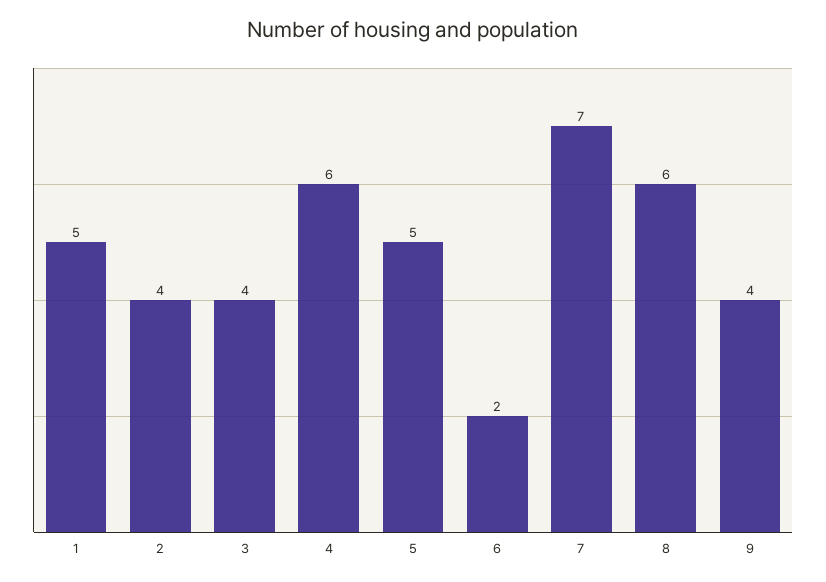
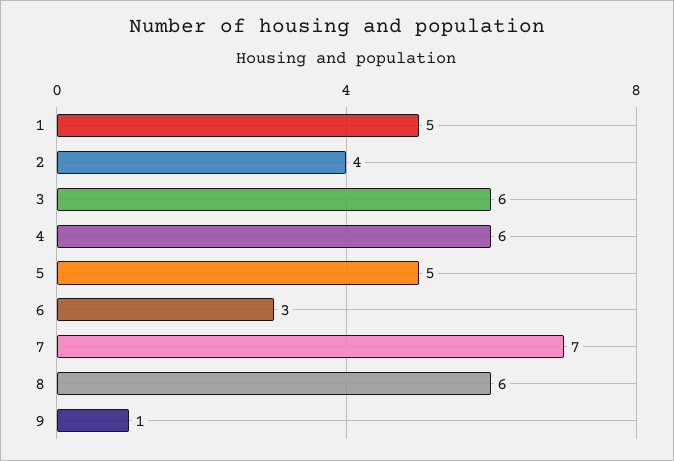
3: 4 -> 6
6: 2 -> 3
9: 4 -> 1

